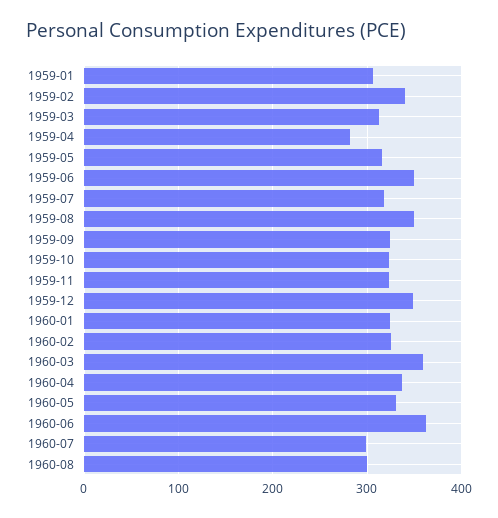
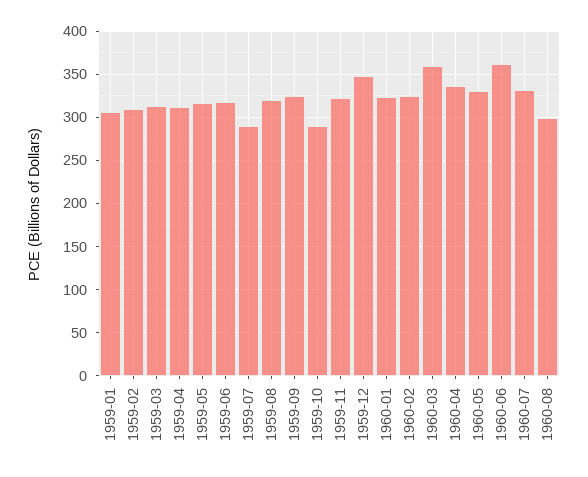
1959-02: 340 -> 310
1959-04: 280 -> 310
1959-06: 350 -> 320
1959-07: 320 -> 290
1959-08: 350 -> 320
1959-10: 320 -> 290
1960-07: 300 -> 330

